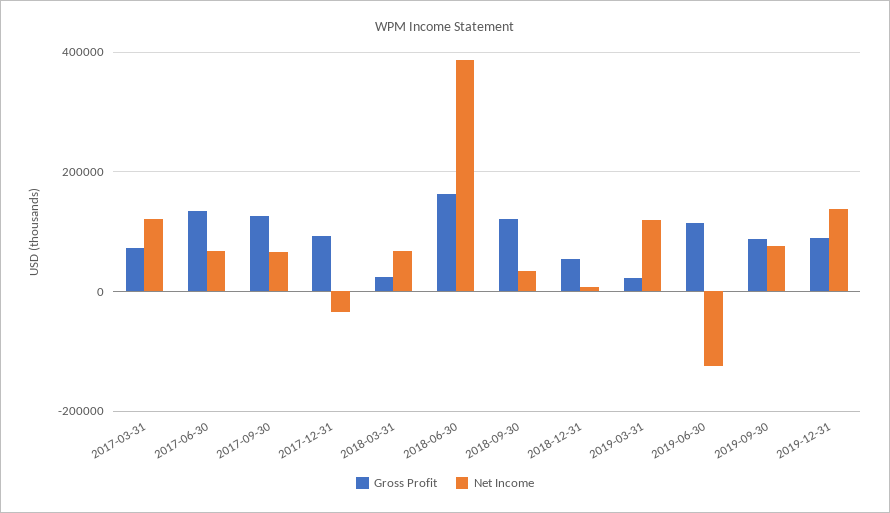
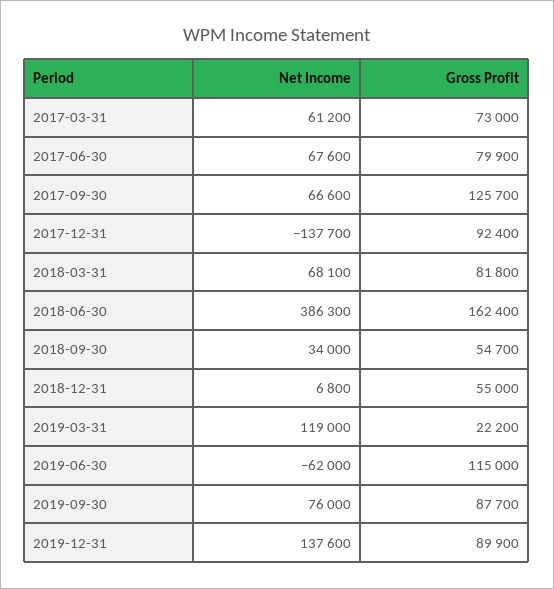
Net Income, 2017-03-31: 120000 -> 61200
Gross Profit, 2017-06-30: 140000 -> 79900
Net Income, 2017-12-31: -40000 -> -137700
Gross Profit, 2018-03-31: 20000 -> 81800
Gross Profit, 2018-09-30: 120000 -> 54700
Net Income, 2019-06-30: -120000 -> -62000

